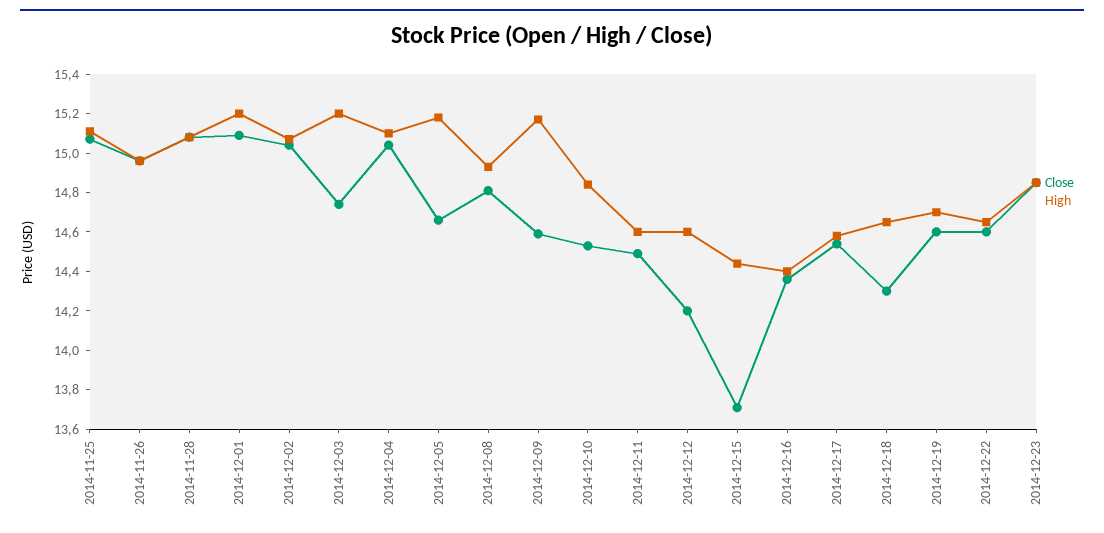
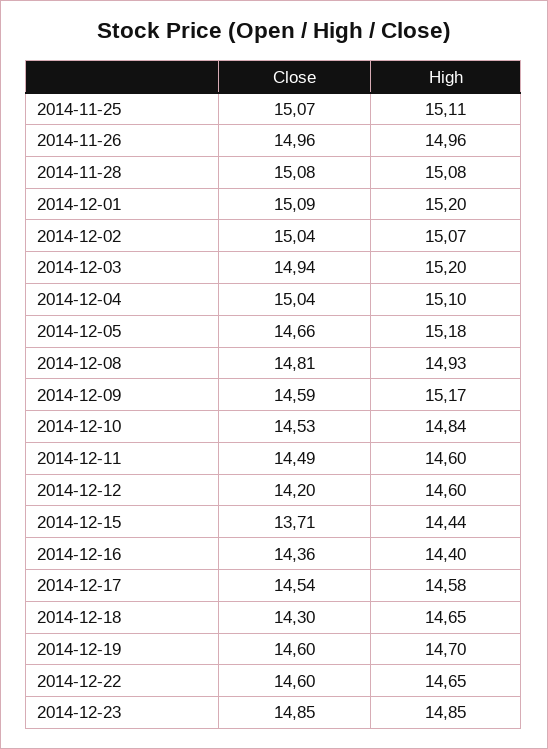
Close, 2014-12-03: 14.75 -> 14.94

